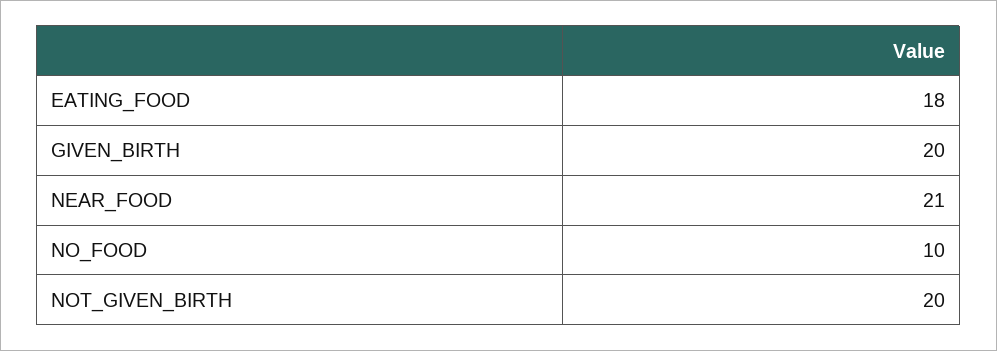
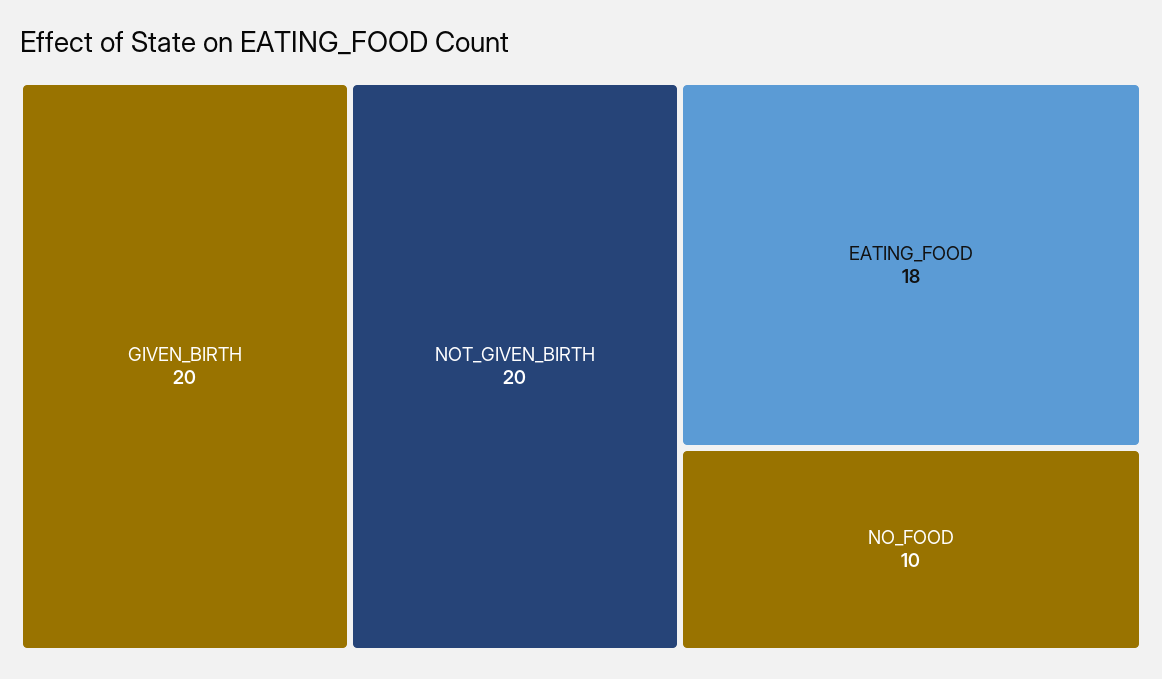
NEAR_FOOD: 21 -> none

